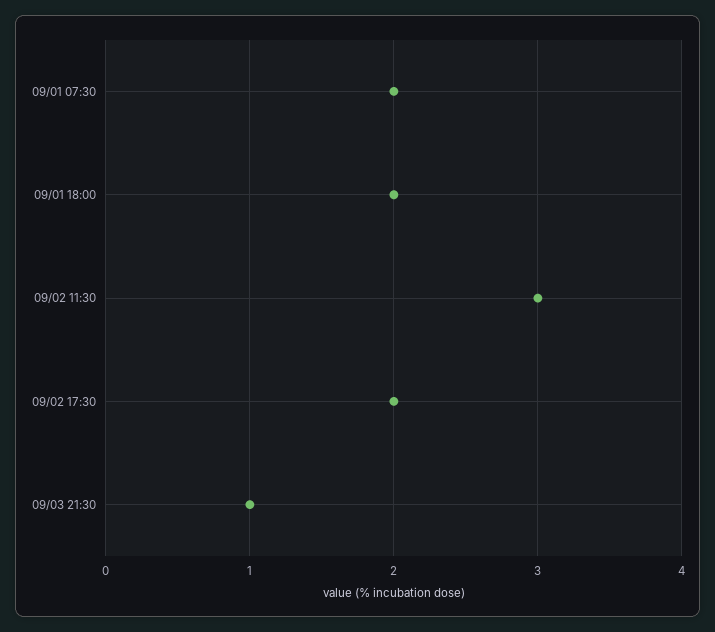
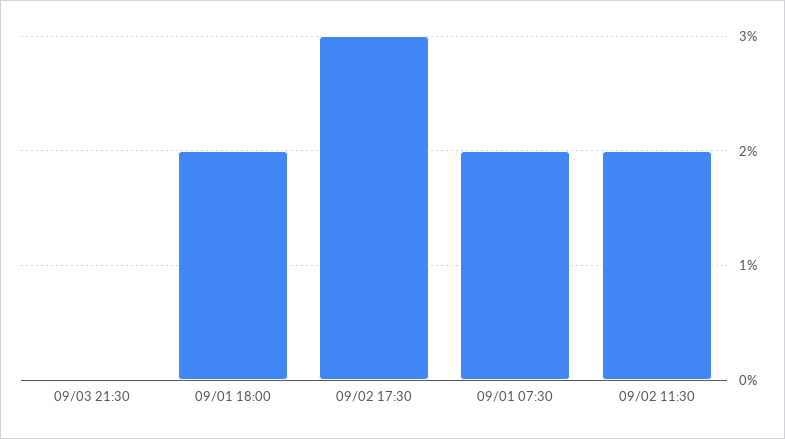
09/02 11:30: 3 -> 2
09/02 17:30: 2 -> 3
09/03 21:30: 1 -> 0

